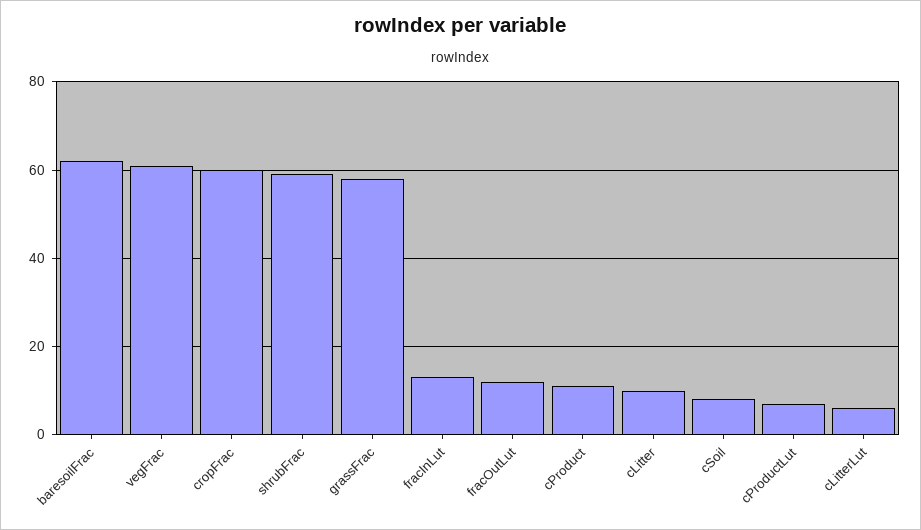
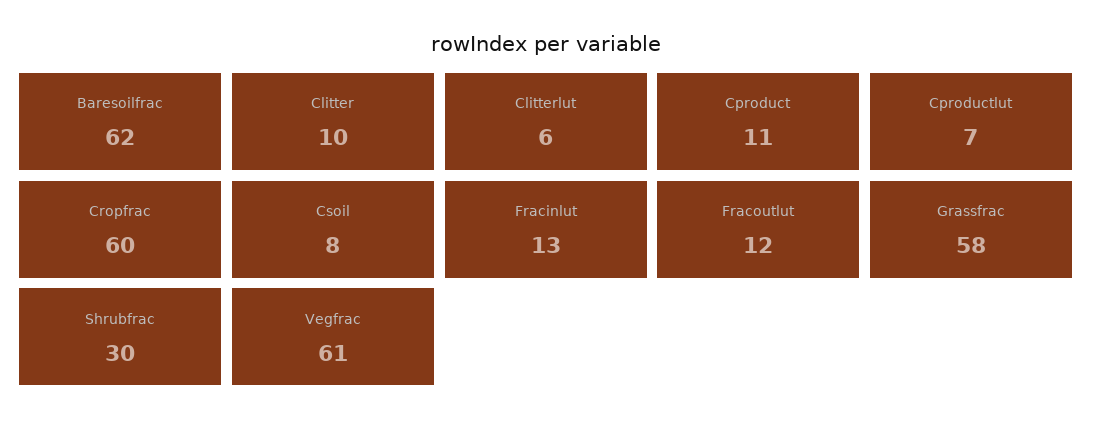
shrubFrac: 60 -> 30

